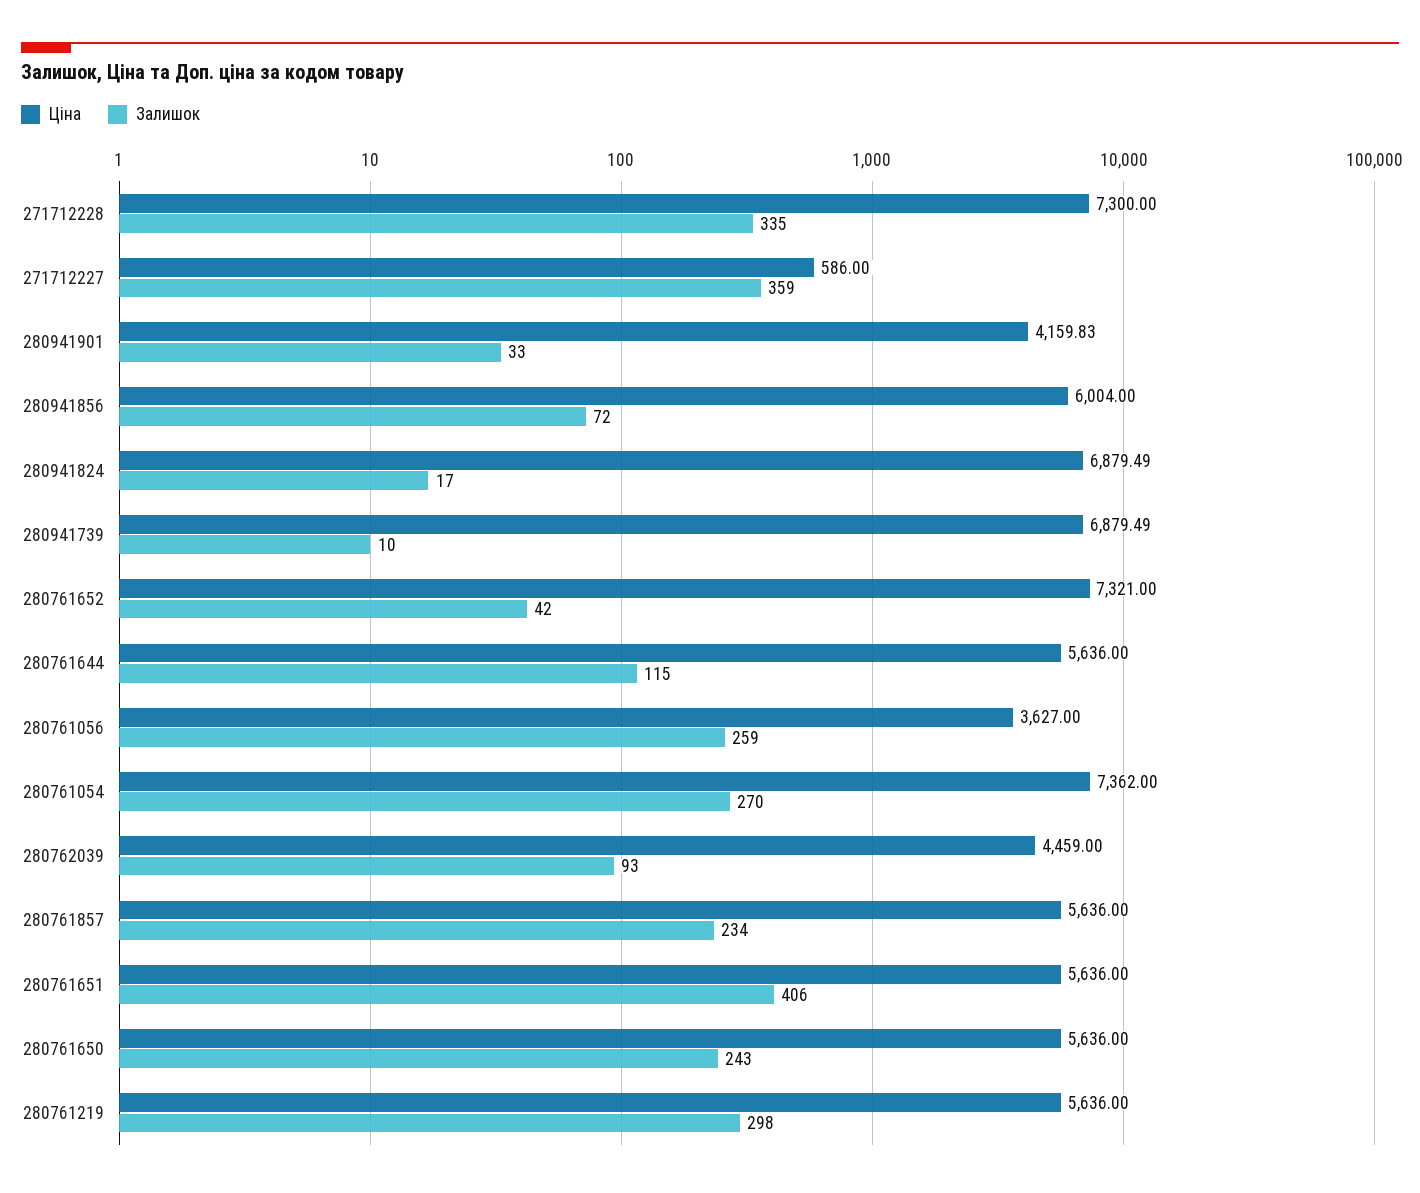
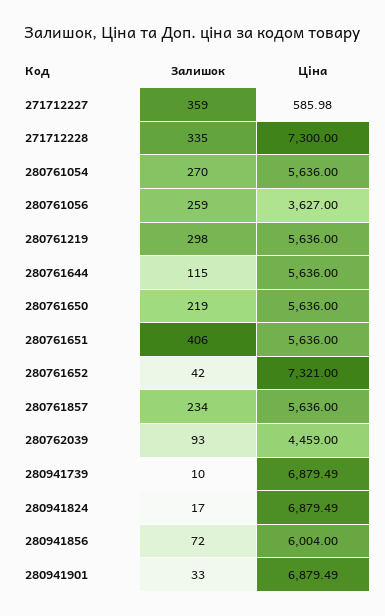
Ціна, 271712227: 586 -> 585.98
Ціна, 280941901: 4159.83 -> 6879.49
Ціна, 280761054: 7362 -> 5636
Залишок, 280761650: 243 -> 219

